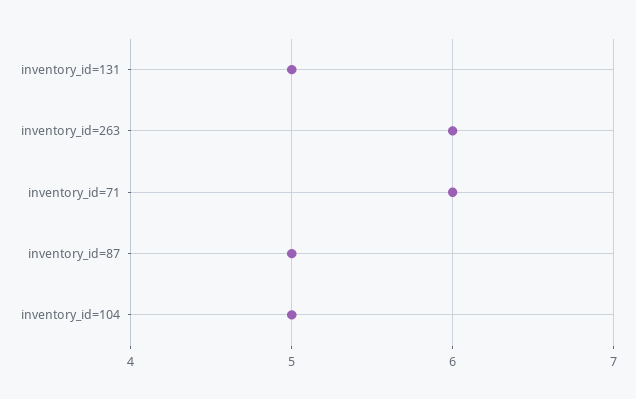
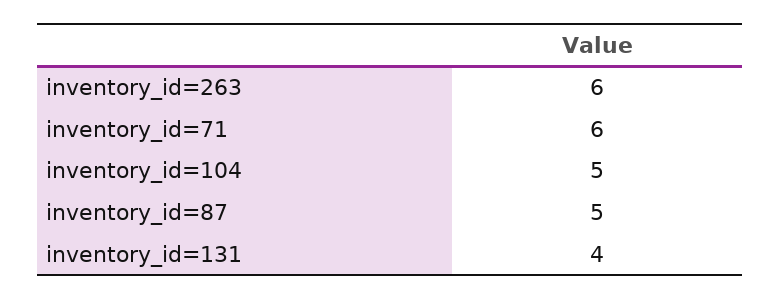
inventory_id=131: 5 -> 4

